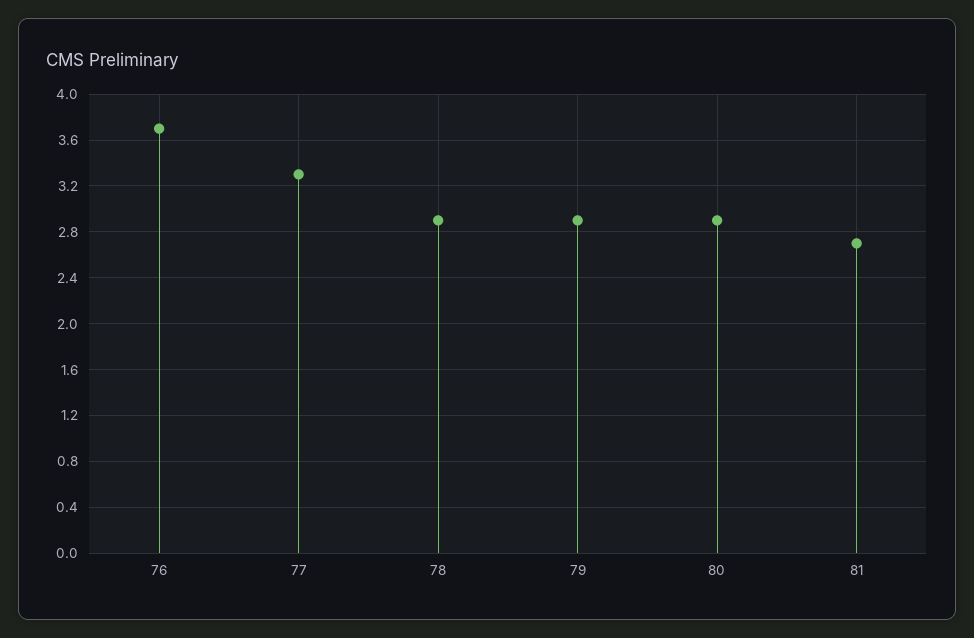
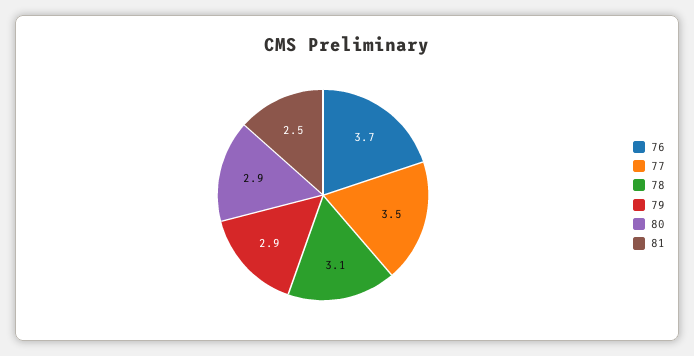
77: 3.3 -> 3.5
78: 2.9 -> 3.1
81: 2.7 -> 2.5

